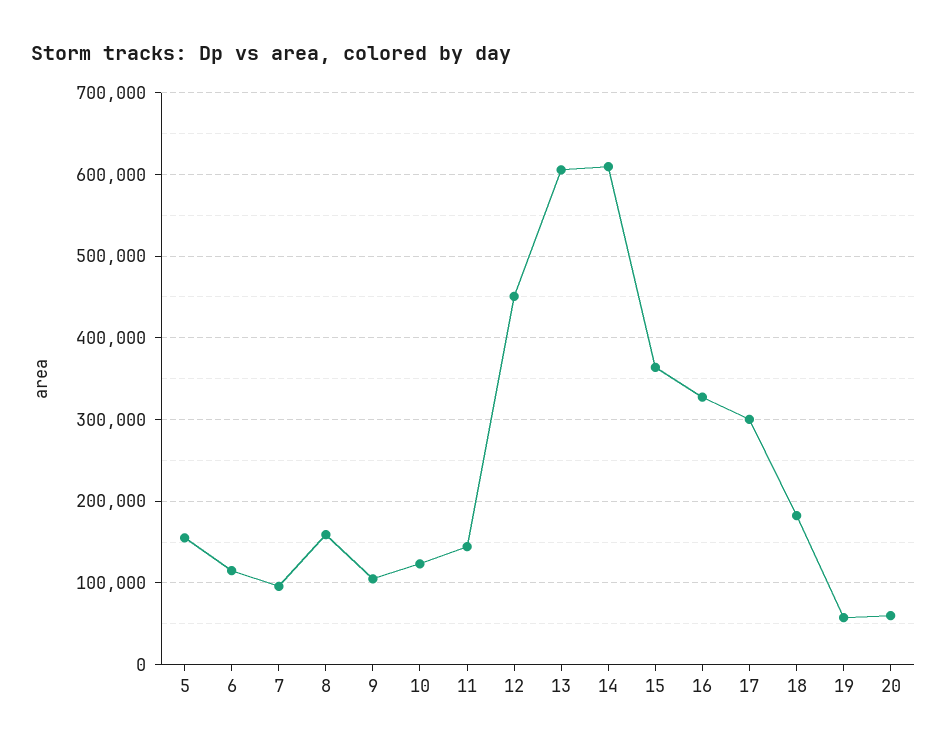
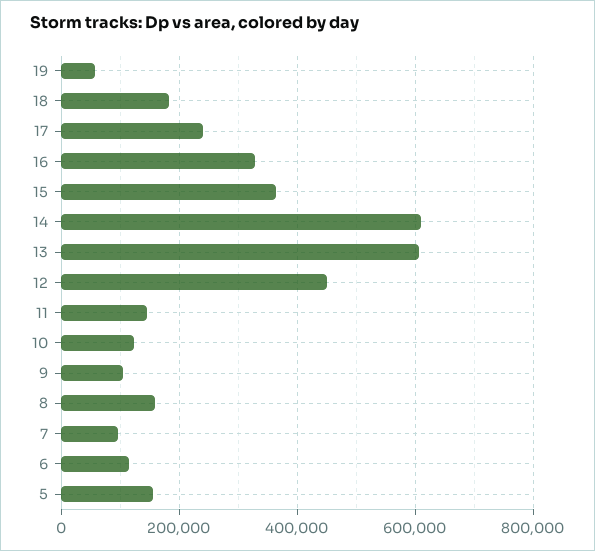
17: 300000 -> 240000
20: 60000 -> none

